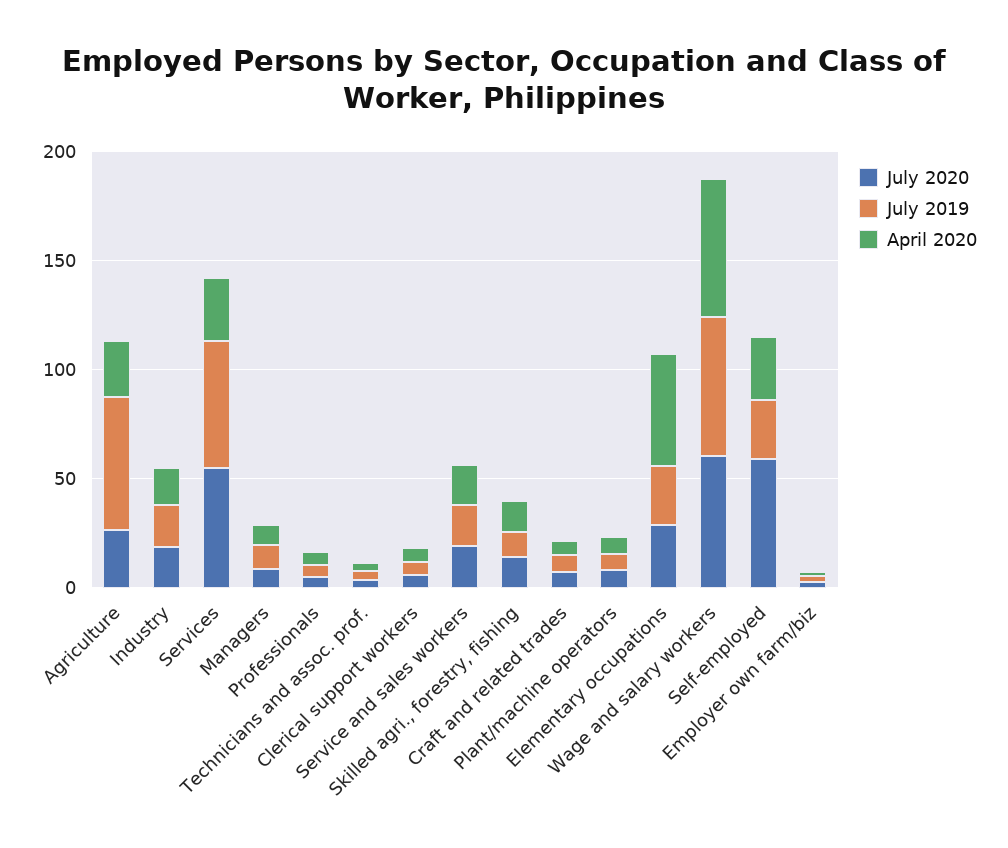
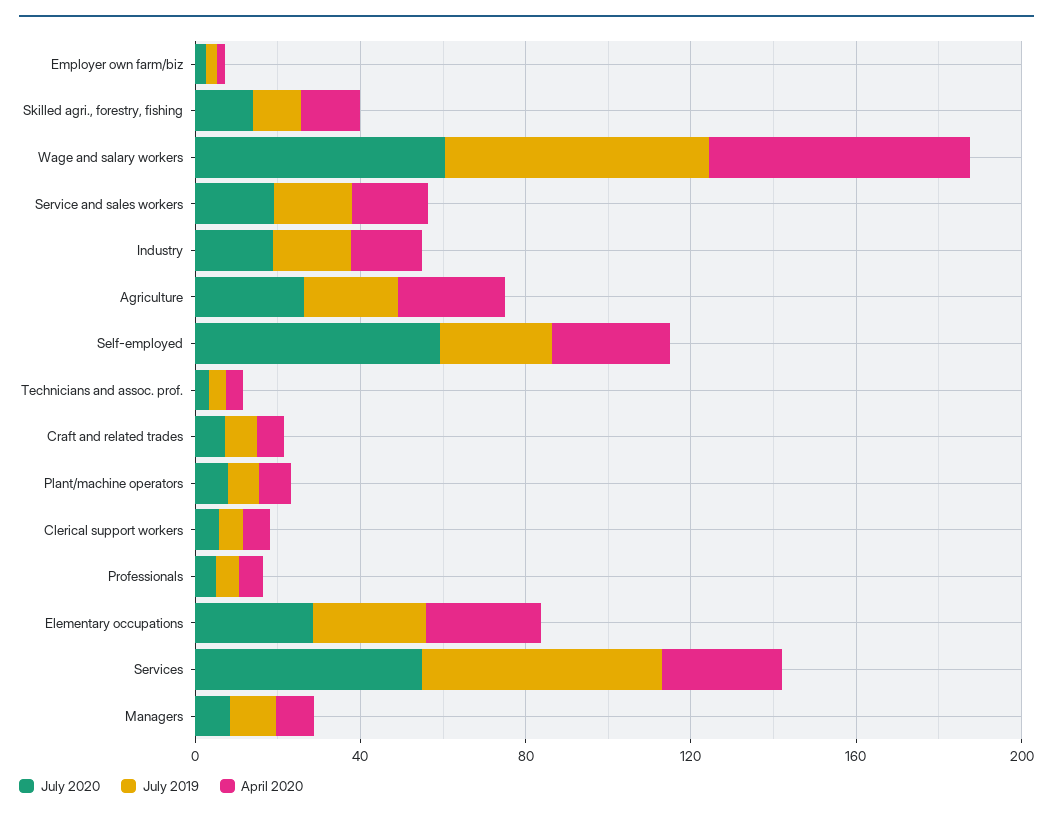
July 2019, Agriculture: 60 -> 20
April 2020, Elementary occupations: 50 -> 30

